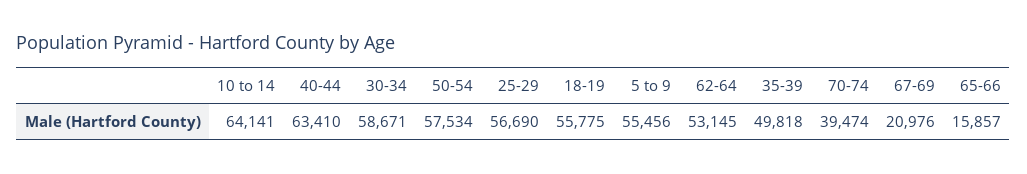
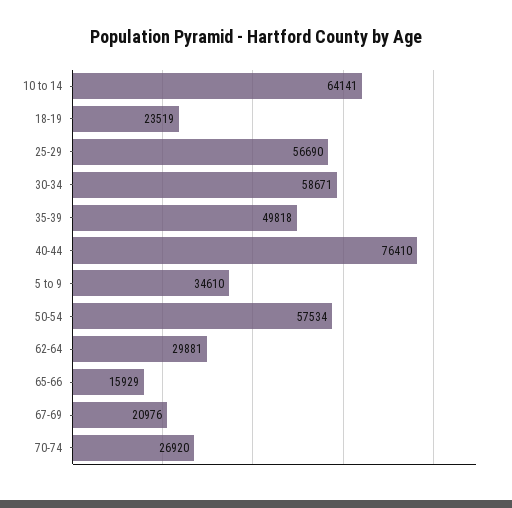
40-44: 63410 -> 76410
18-19: 55775 -> 23519
5 to 9: 55456 -> 34610
62-64: 53145 -> 29881
70-74: 39474 -> 26920
65-66: 15857 -> 15929

